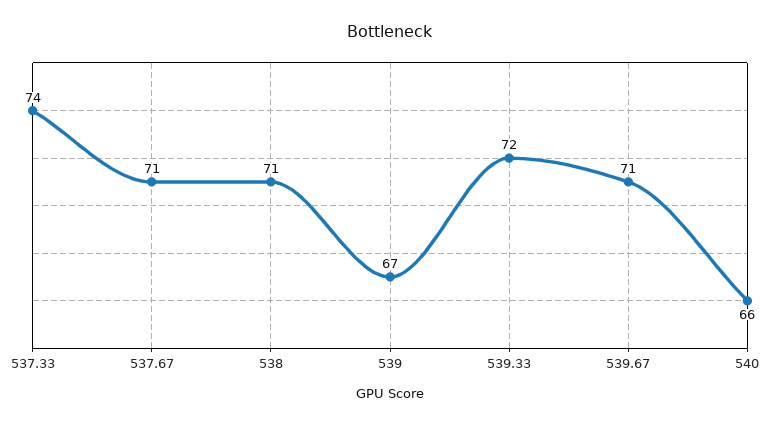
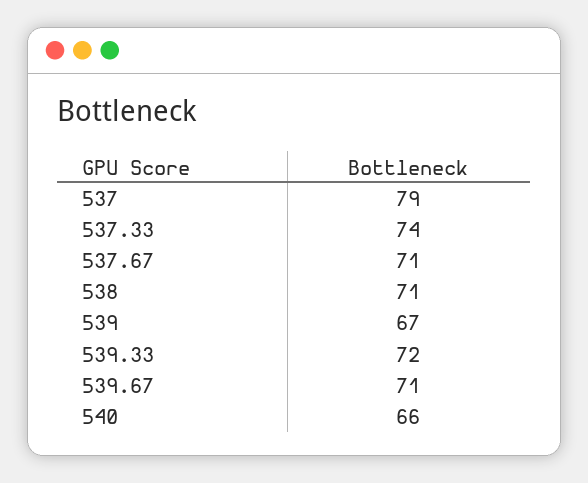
537: none -> 79

